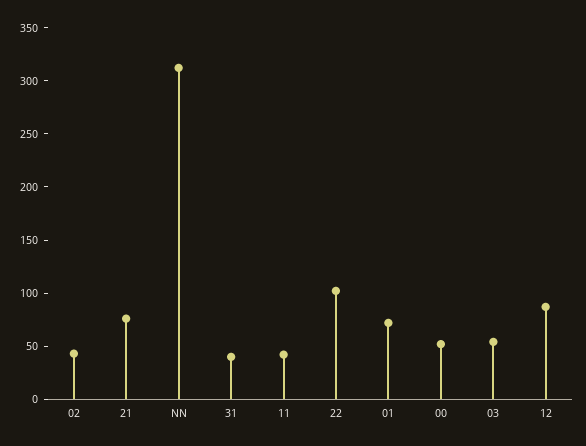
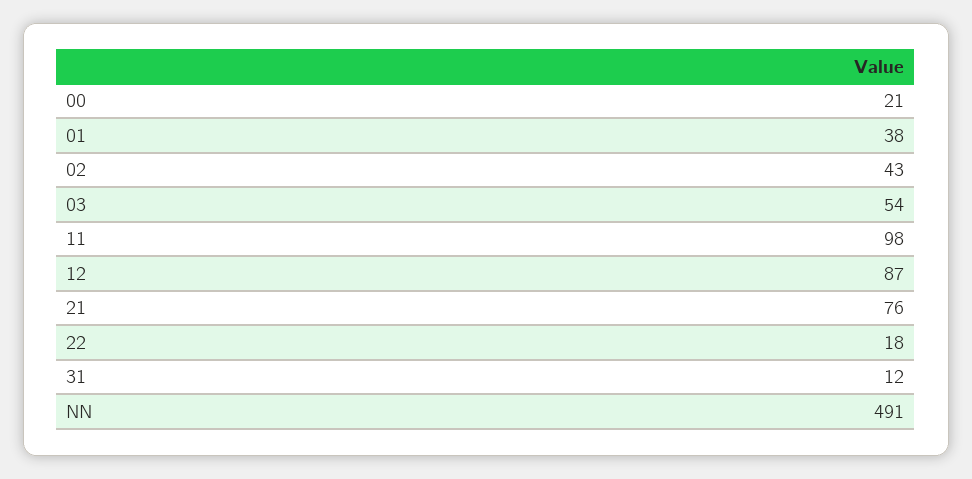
NN: 310 -> 491
31: 40 -> 12
11: 40 -> 98
22: 100 -> 18
01: 70 -> 38
00: 50 -> 21

